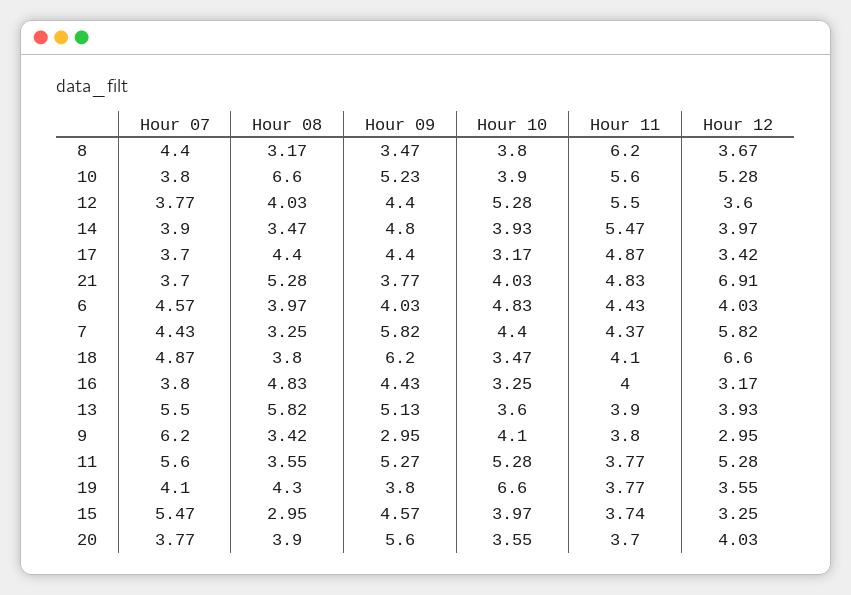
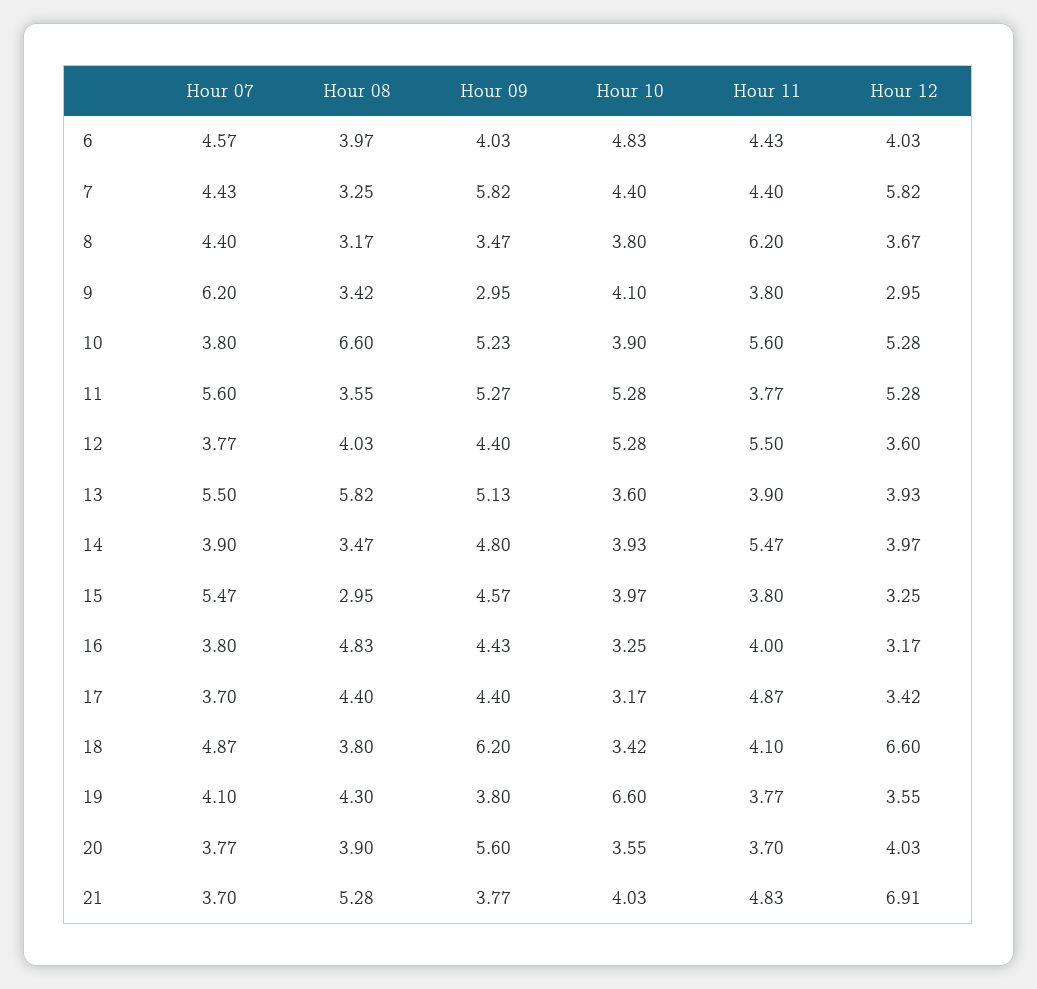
Hour 11, 7: 4.37 -> 4.4
Hour 10, 18: 3.47 -> 3.42
Hour 11, 15: 3.74 -> 3.8

